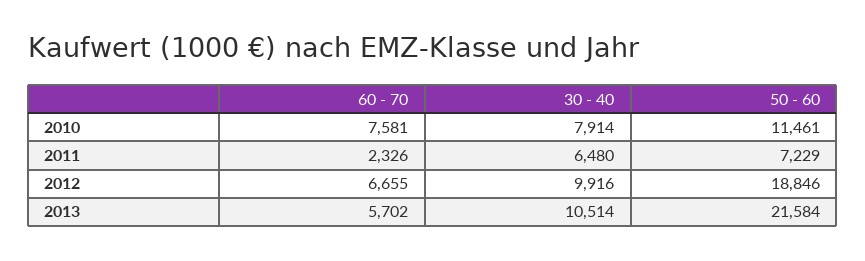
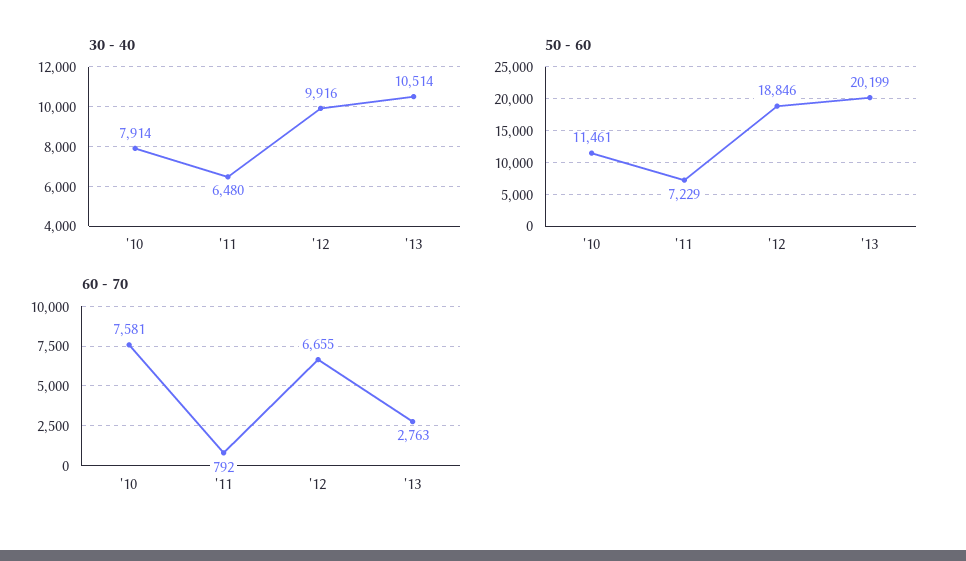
60 - 70, 2011: 2326 -> 792
60 - 70, 2013: 5702 -> 2763
50 - 60, 2013: 21584 -> 20199

